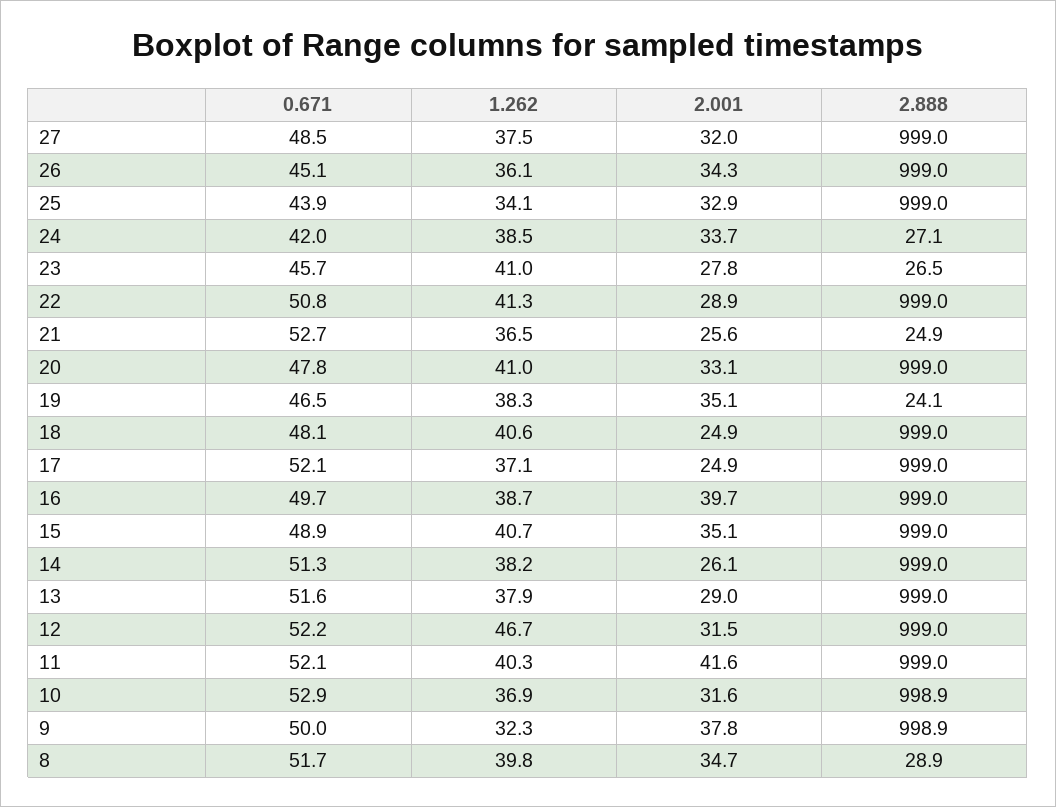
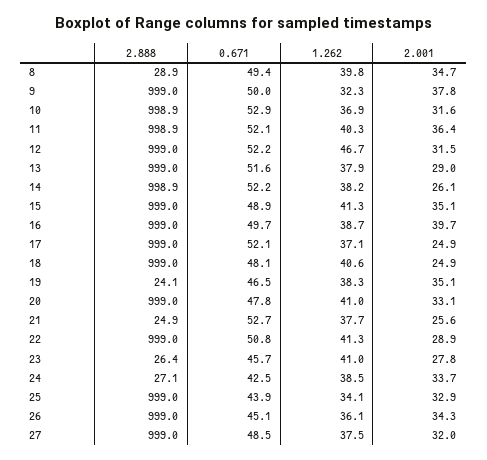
0.671, 24: 42 -> 42.5
2.888, 23: 26.5 -> 26.4
1.262, 21: 36.5 -> 37.7
1.262, 15: 40.7 -> 41.3
0.671, 14: 51.3 -> 52.2
2.888, 14: 999 -> 998.9
2.001, 11: 41.6 -> 36.4
2.888, 11: 999 -> 998.9
2.888, 9: 998.9 -> 999
0.671, 8: 51.7 -> 49.4

